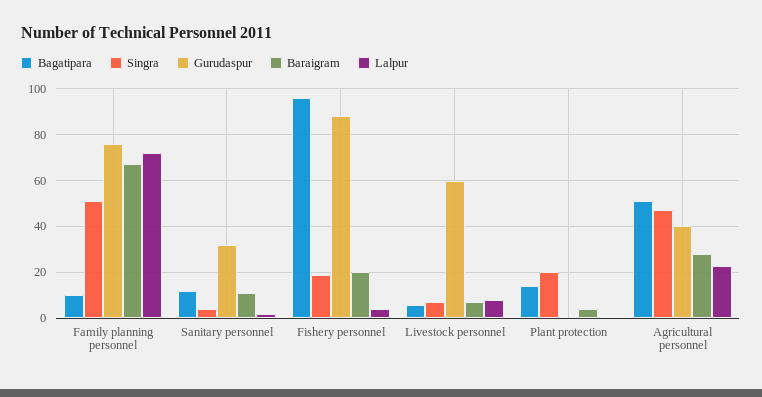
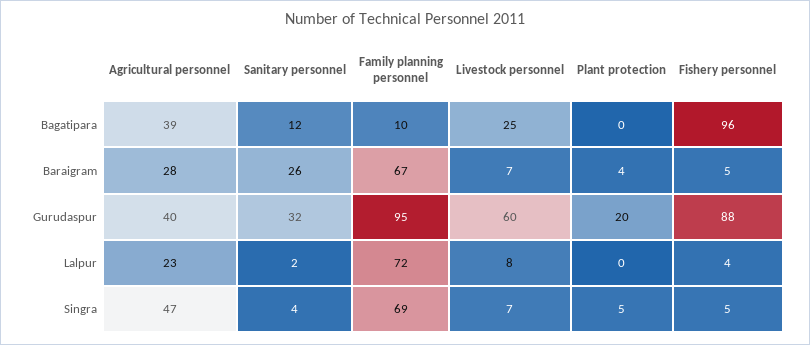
Singra, Family planning personnel: 50 -> 69
Gurudaspur, Family planning personnel: 75 -> 95
Baraigram, Sanitary personnel: 10 -> 26
Singra, Fishery personnel: 20 -> 5
Baraigram, Fishery personnel: 20 -> 5
Bagatipara, Livestock personnel: 5 -> 25
Bagatipara, Plant protection: 15 -> 0
Singra, Plant protection: 20 -> 5
Gurudaspur, Plant protection: 0 -> 20
Bagatipara, Agricultural personnel: 50 -> 39

